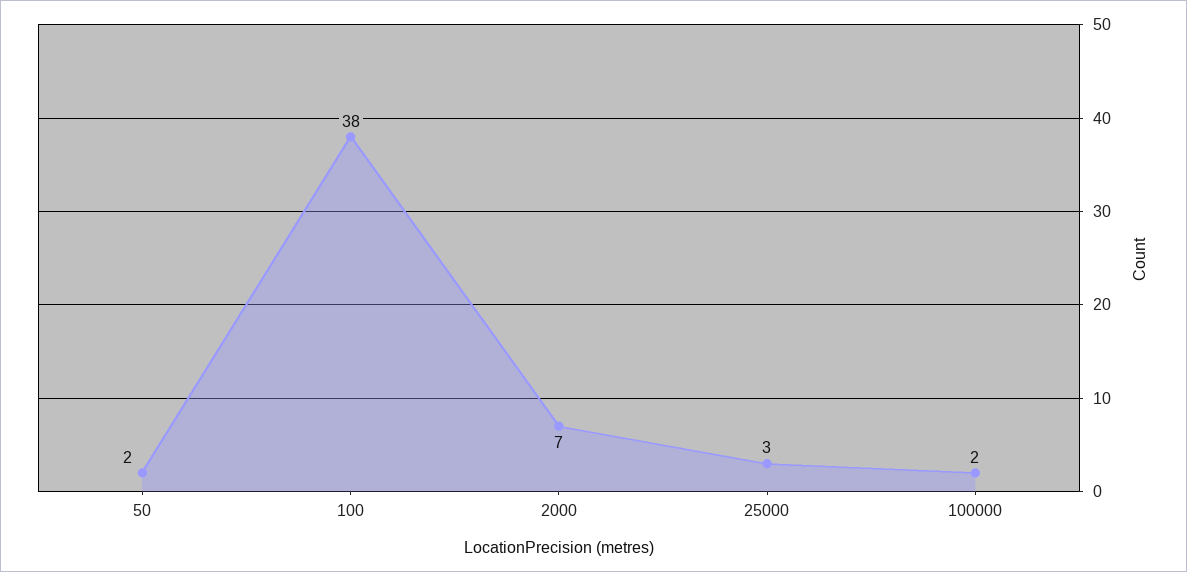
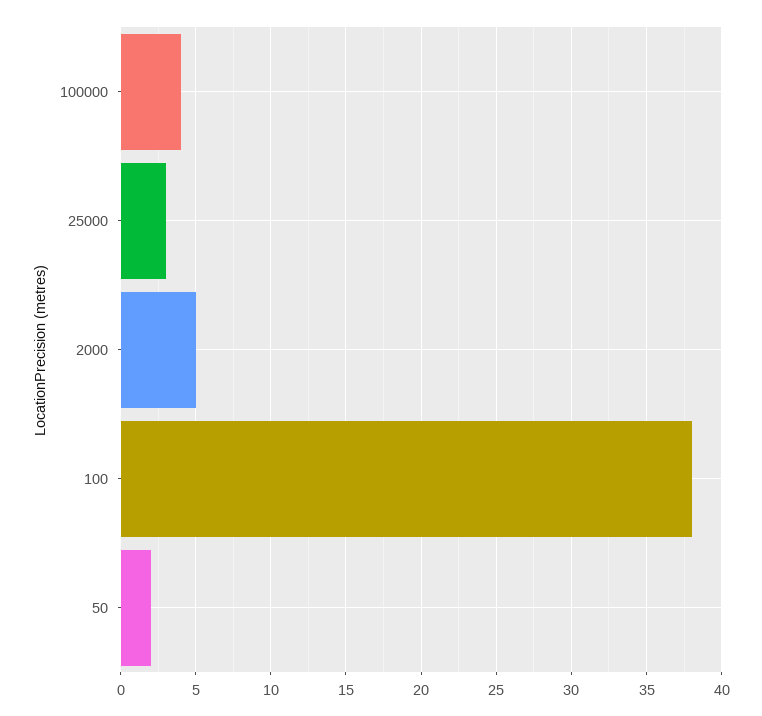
2000: 7 -> 5
100000: 2 -> 4

